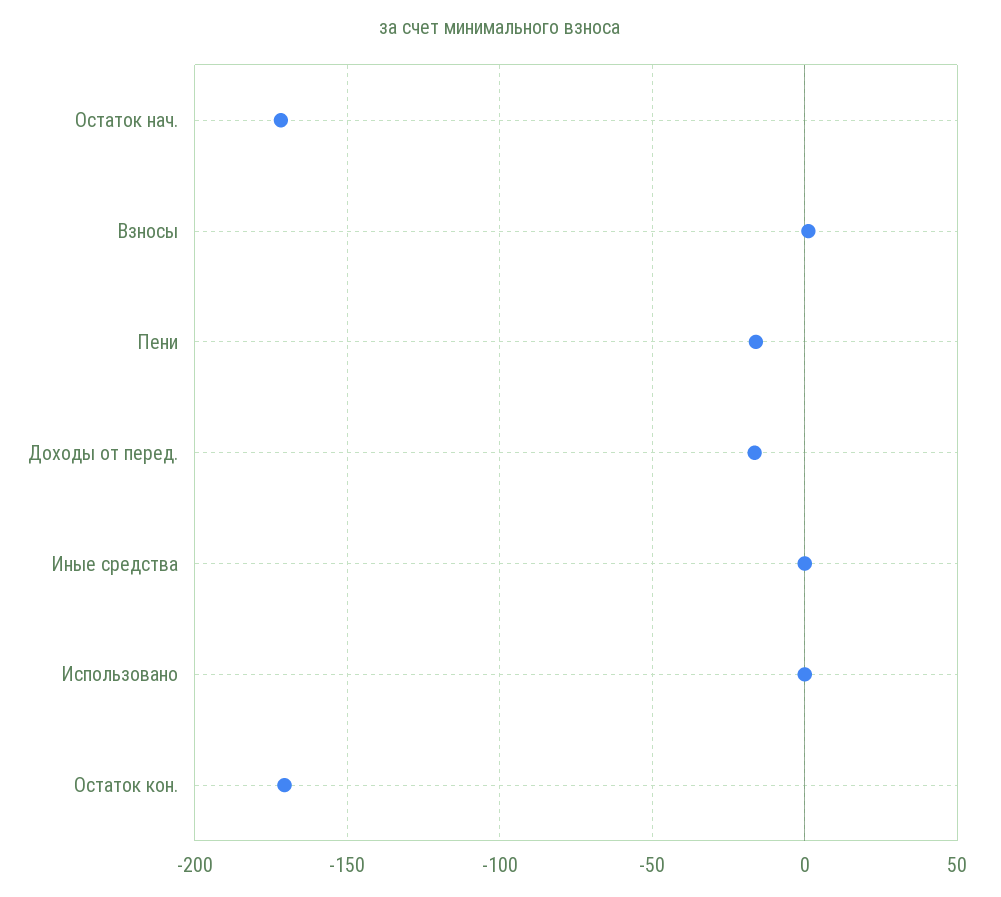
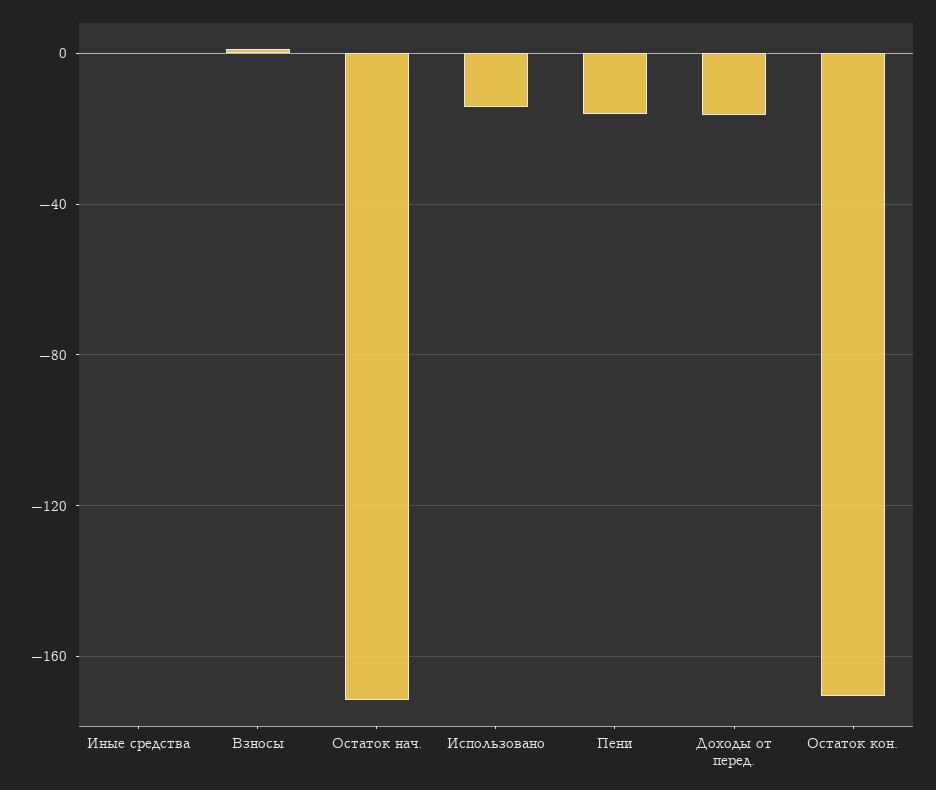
Использовано: 0 -> -15

